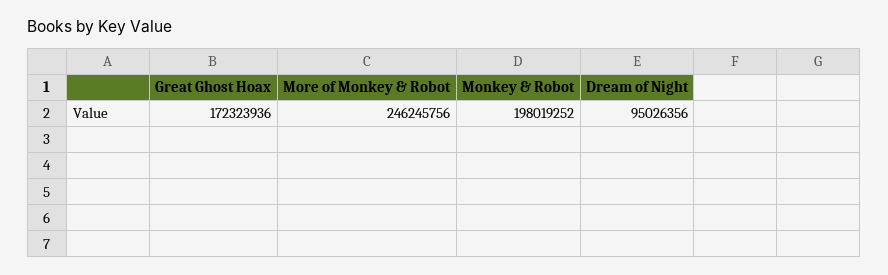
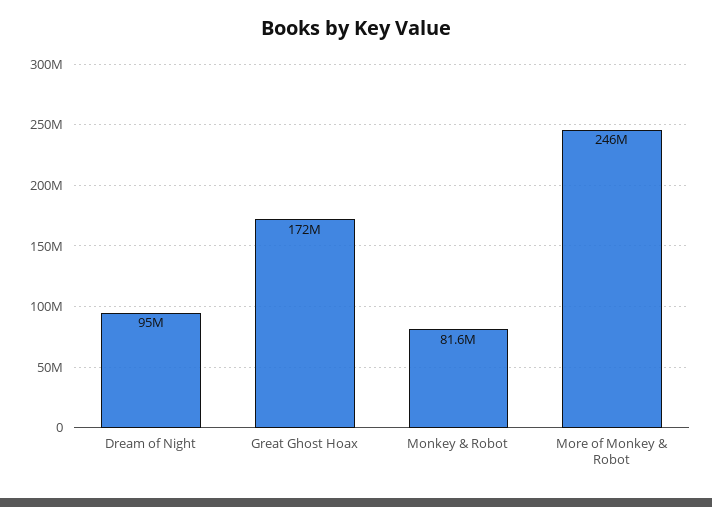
Monkey & Robot: 198019252 -> 81600000

